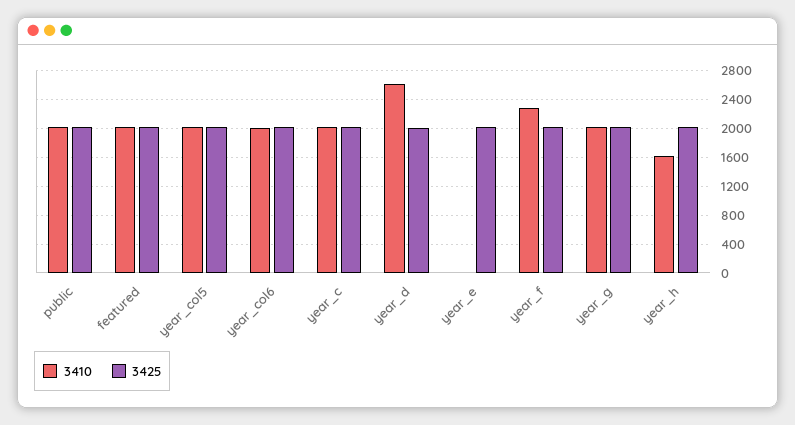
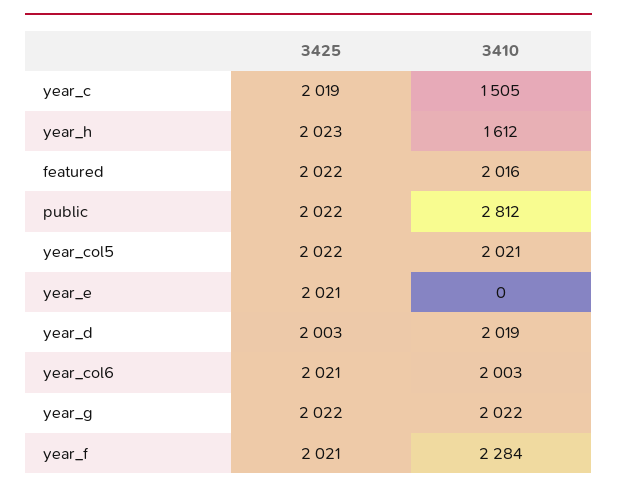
3410, public: 2000 -> 2812
3410, year_c: 2000 -> 1505
3410, year_d: 2600 -> 2019

